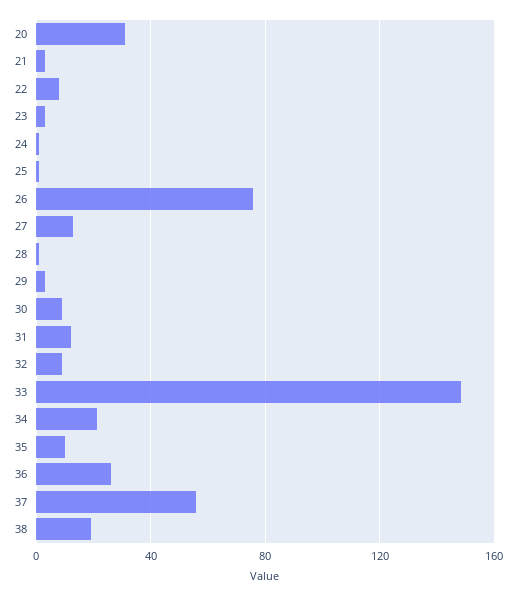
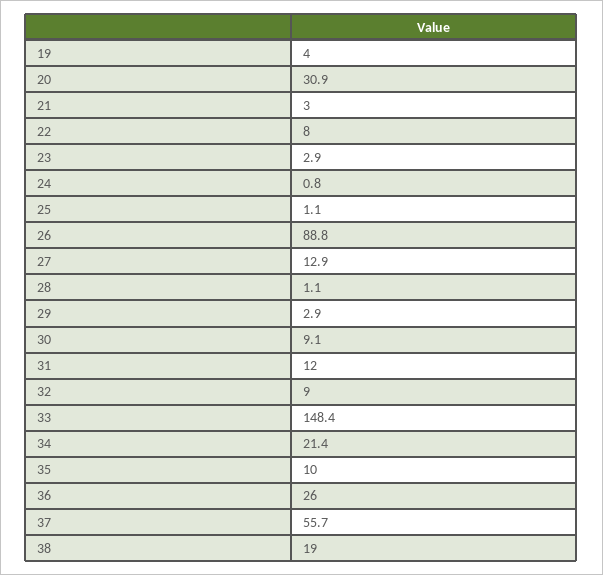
26: 75 -> 88.8
19: none -> 4

